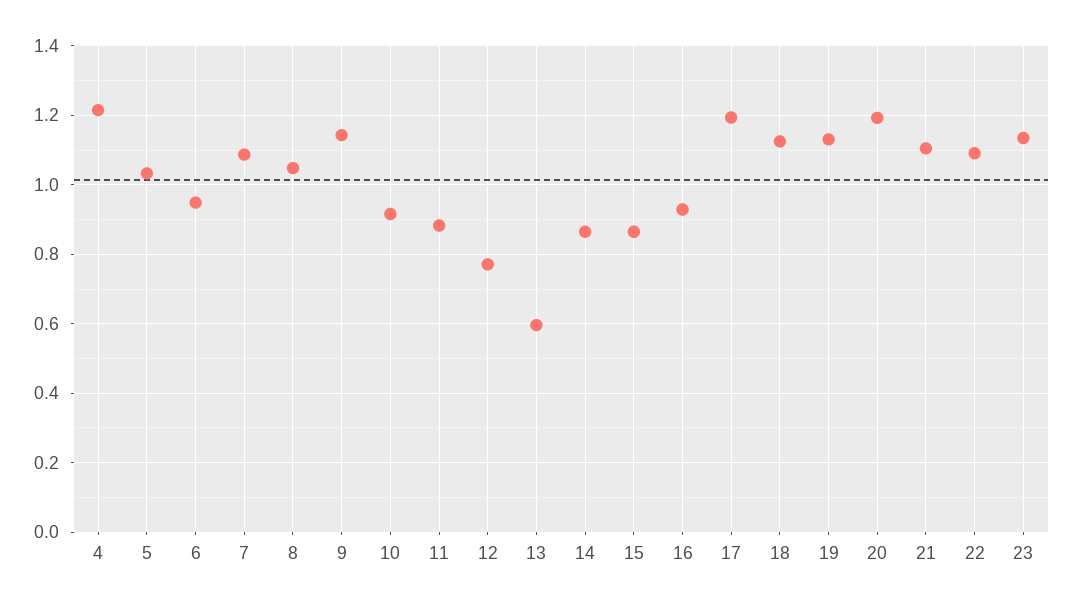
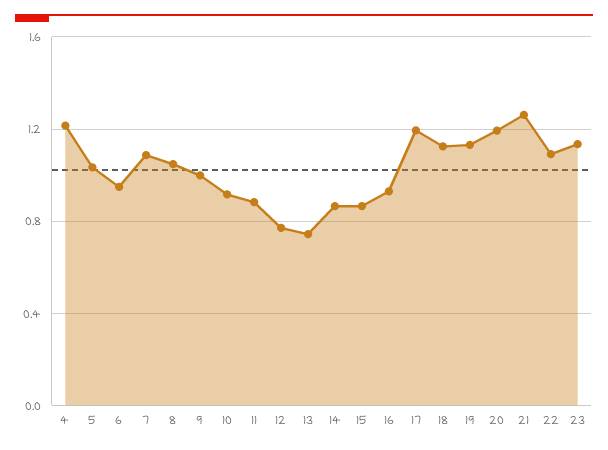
9: 1.14 -> 1
13: 0.6 -> 0.75
21: 1.1 -> 1.25

